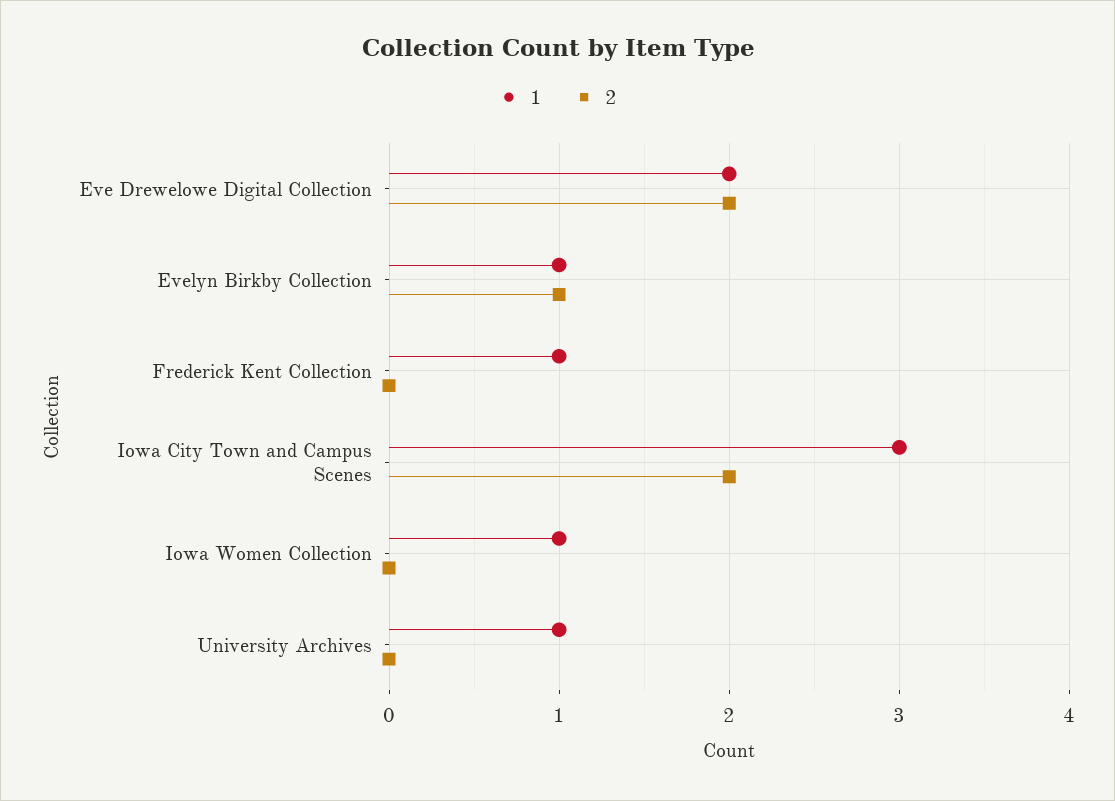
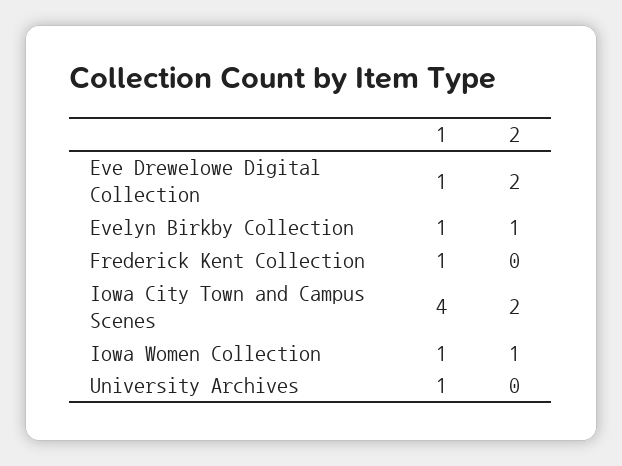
1, Eve Drewelowe Digital Collection: 2 -> 1
1, Iowa City Town and Campus Scenes: 3 -> 4
2, Iowa Women Collection: 0 -> 1

